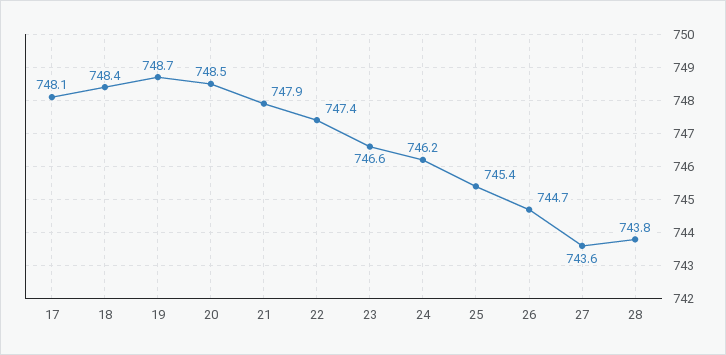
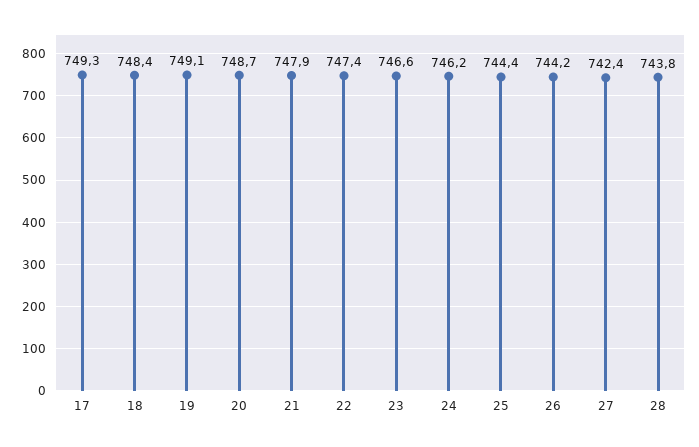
17: 748.1 -> 749.3
19: 748.7 -> 749.1
20: 748.5 -> 748.7
25: 745.4 -> 744.4
26: 744.7 -> 744.2
27: 743.6 -> 742.4

